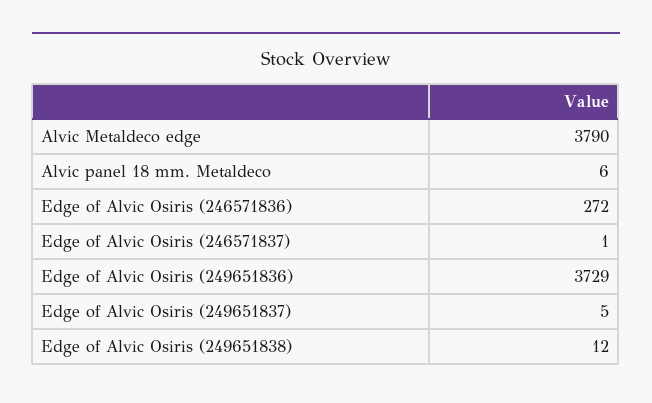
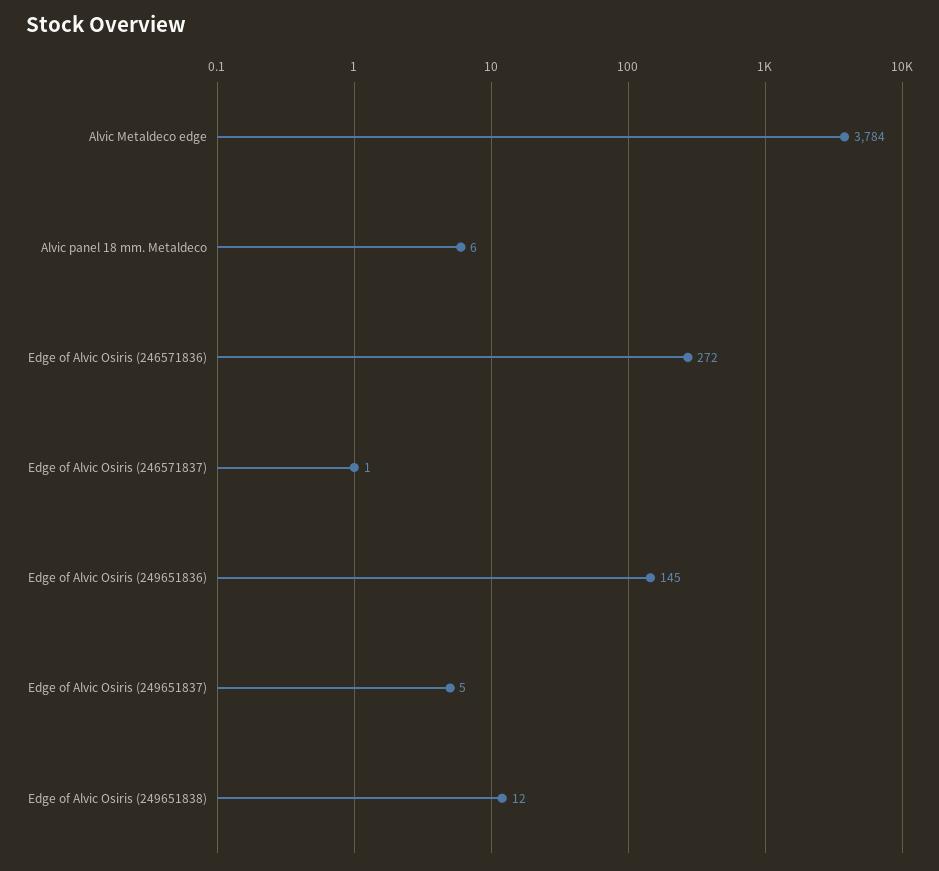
Alvic Metaldeco edge: 3790 -> 3784
Edge of Alvic Osiris (249651836): 3729 -> 145

